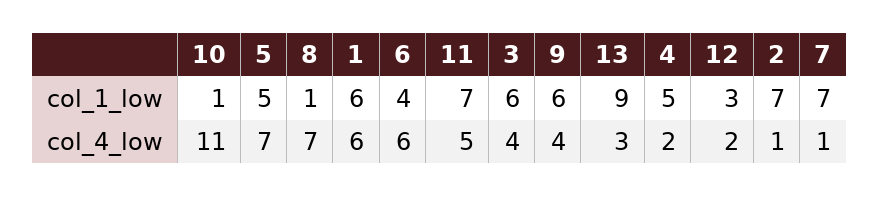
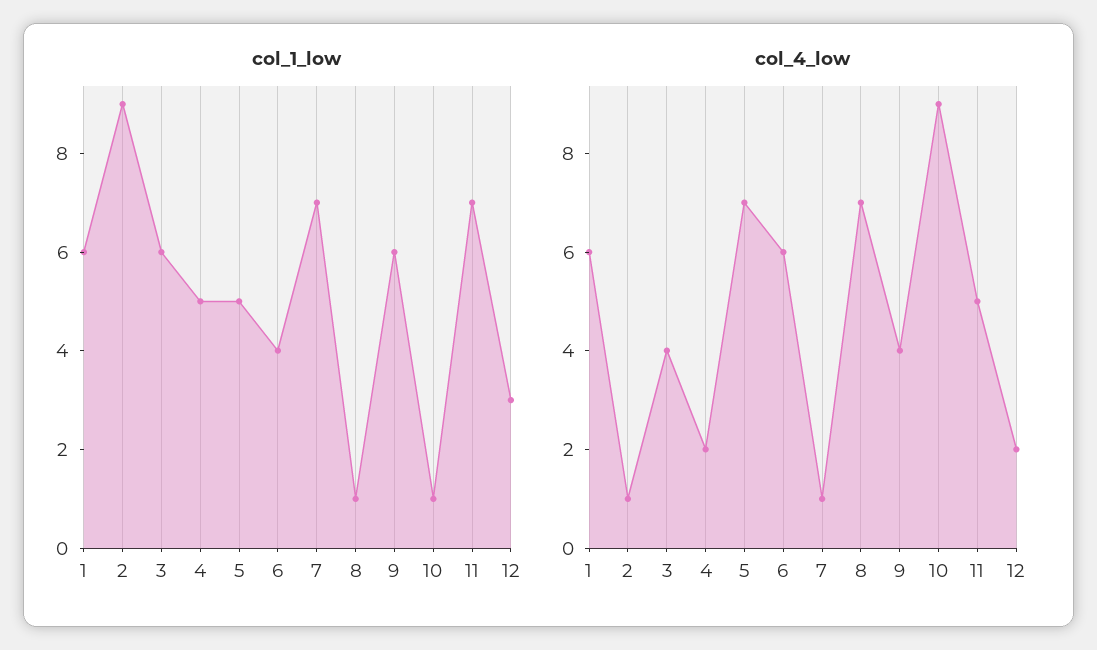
col_1_low, 13: 9 -> none
col_1_low, 2: 7 -> 9
col_4_low, 10: 11 -> 9
col_4_low, 13: 3 -> none

